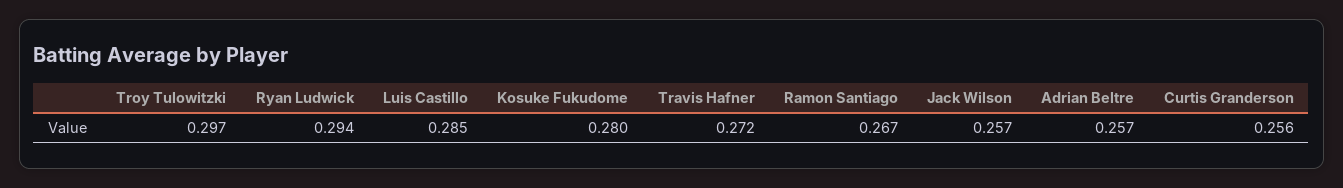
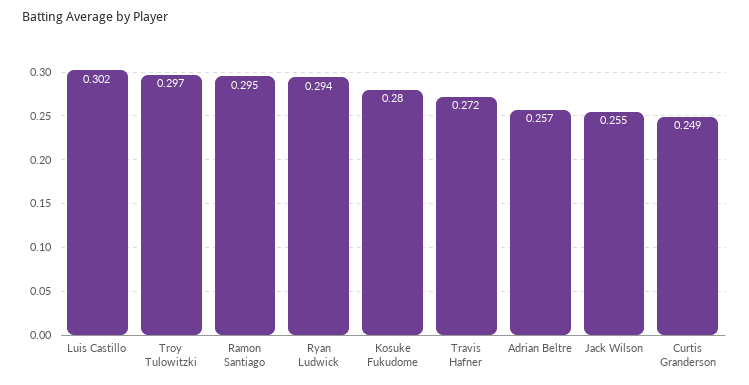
Luis Castillo: 0.285 -> 0.302
Ramon Santiago: 0.267 -> 0.295
Jack Wilson: 0.257 -> 0.255
Curtis Granderson: 0.256 -> 0.249

